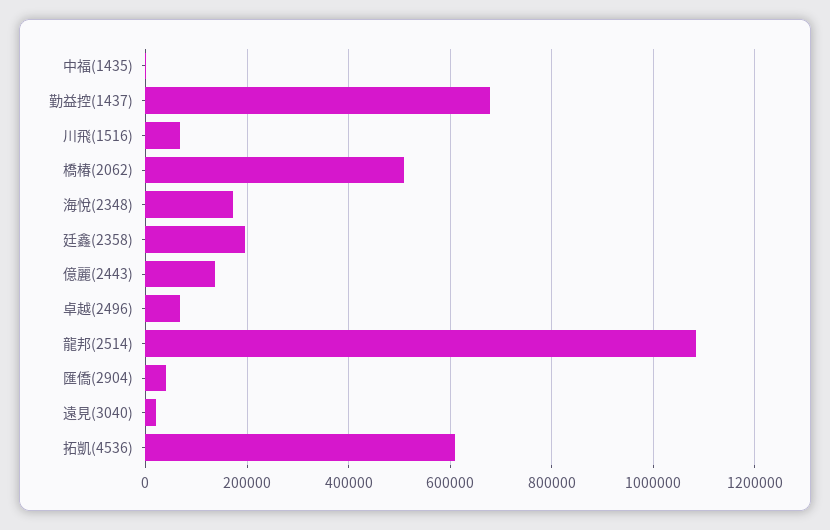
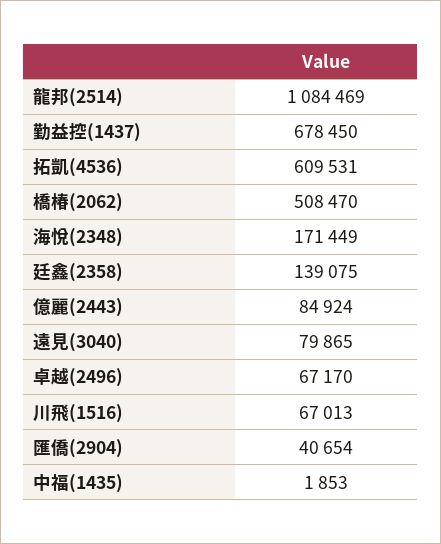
廷鑫(2358): 200000 -> 139075
億麗(2443): 140000 -> 84924
遠見(3040): 20000 -> 79865

